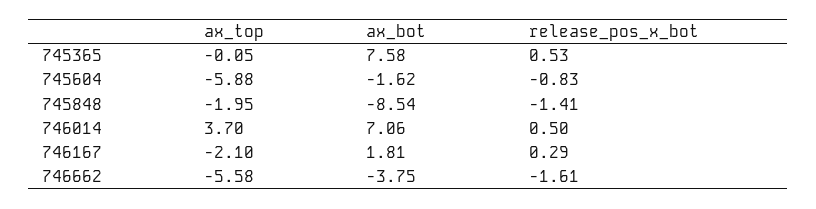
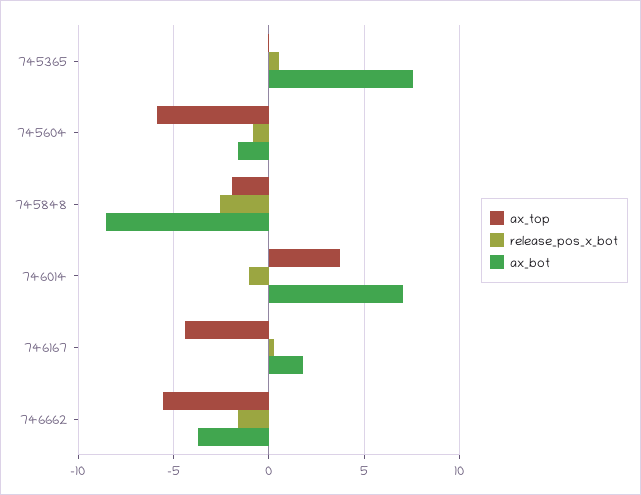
release_pos_x_bot, 745848: -1.41 -> -2.5
release_pos_x_bot, 746014: 0.5 -> -1
ax_top, 746167: -2.1 -> -4.5

